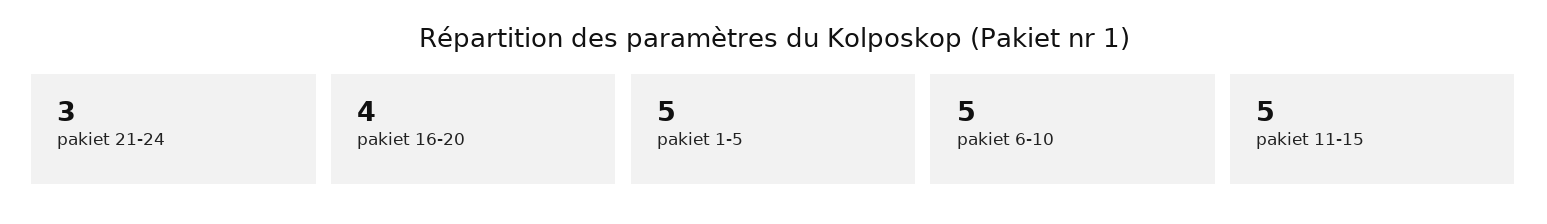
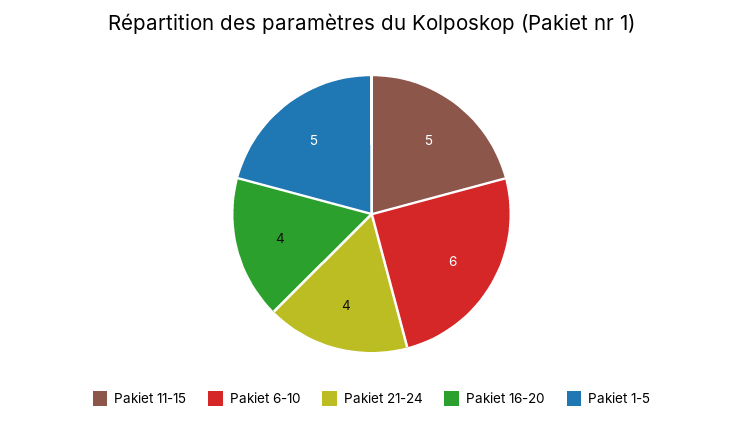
pakiet 21-24: 3 -> 4
pakiet 6-10: 5 -> 6

